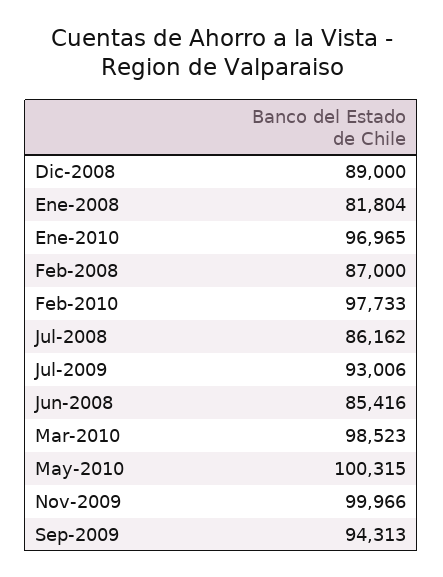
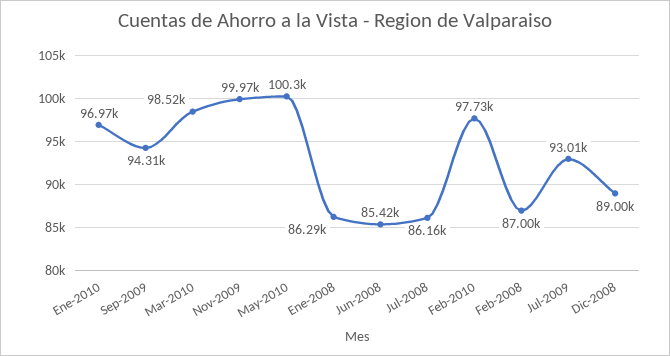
Ene-2008: 81804 -> 86290

